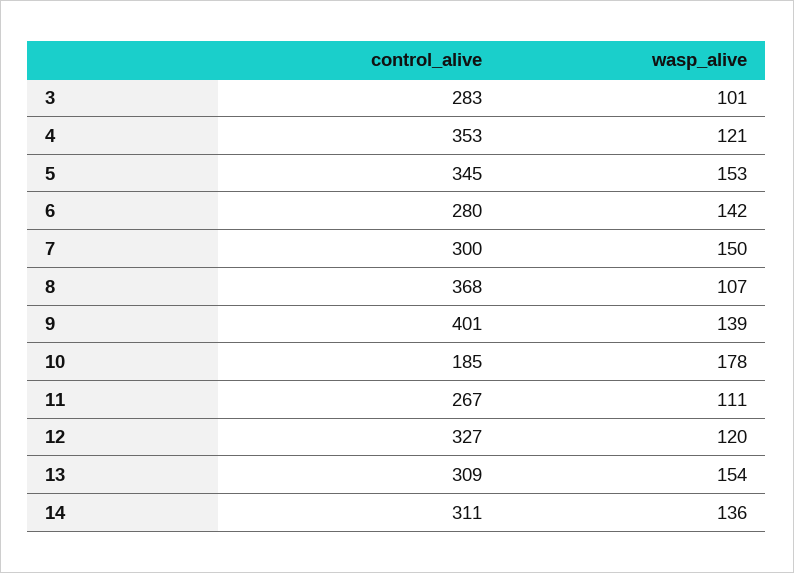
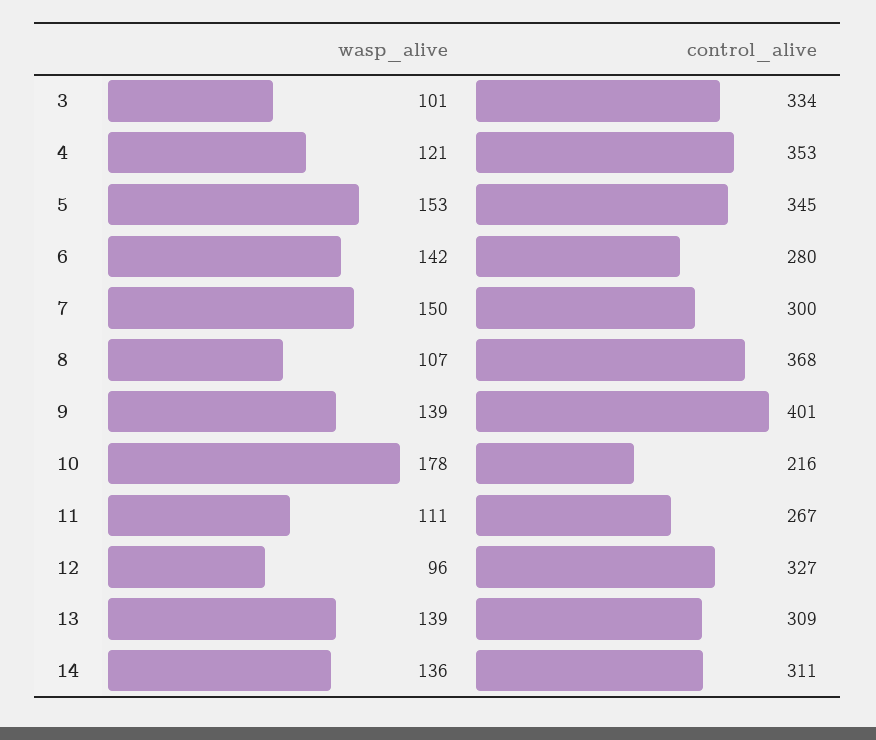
control_alive, 3: 283 -> 334
control_alive, 10: 185 -> 216
wasp_alive, 12: 120 -> 96
wasp_alive, 13: 154 -> 139

